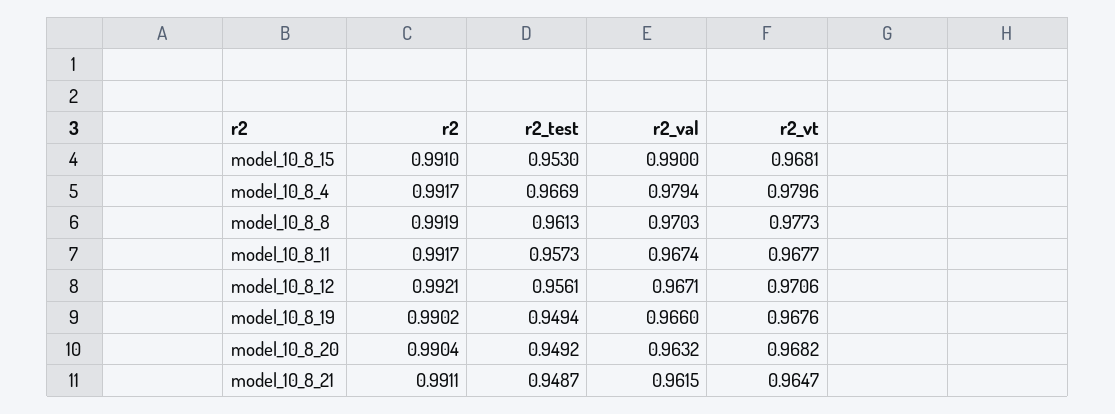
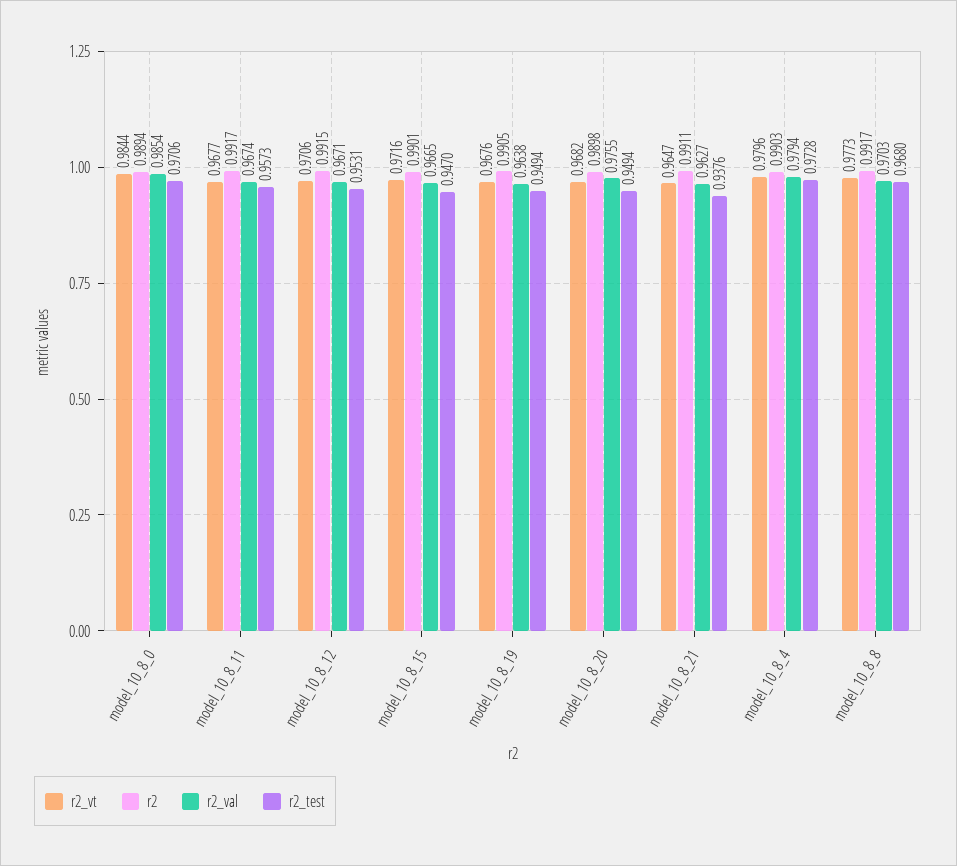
r2, model_10_8_15: 0.991 -> 0.9901
r2_test, model_10_8_15: 0.953 -> 0.947
r2_val, model_10_8_15: 0.99 -> 0.9665
r2_vt, model_10_8_15: 0.9681 -> 0.9716
r2, model_10_8_4: 0.9917 -> 0.9903
r2_test, model_10_8_4: 0.9669 -> 0.9728
r2, model_10_8_8: 0.9919 -> 0.9917
r2_test, model_10_8_8: 0.9613 -> 0.968
r2, model_10_8_12: 0.9921 -> 0.9915
r2_test, model_10_8_12: 0.9561 -> 0.9531
r2, model_10_8_19: 0.9902 -> 0.9905
r2_val, model_10_8_19: 0.966 -> 0.9638
r2, model_10_8_20: 0.9904 -> 0.9898
r2_test, model_10_8_20: 0.9492 -> 0.9494
r2_val, model_10_8_20: 0.9632 -> 0.9755
r2_test, model_10_8_21: 0.9487 -> 0.9376
r2_val, model_10_8_21: 0.9615 -> 0.9627
r2_vt, model_10_8_0: none -> 0.9844
r2, model_10_8_0: none -> 0.9894
r2_val, model_10_8_0: none -> 0.9854
r2_test, model_10_8_0: none -> 0.9706

